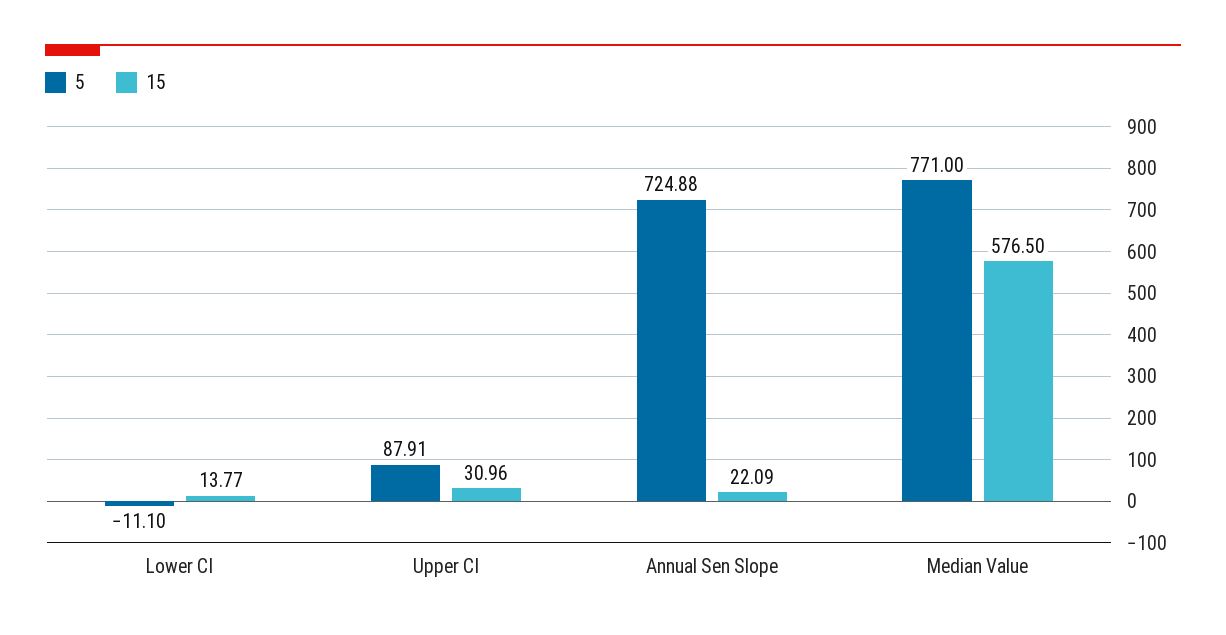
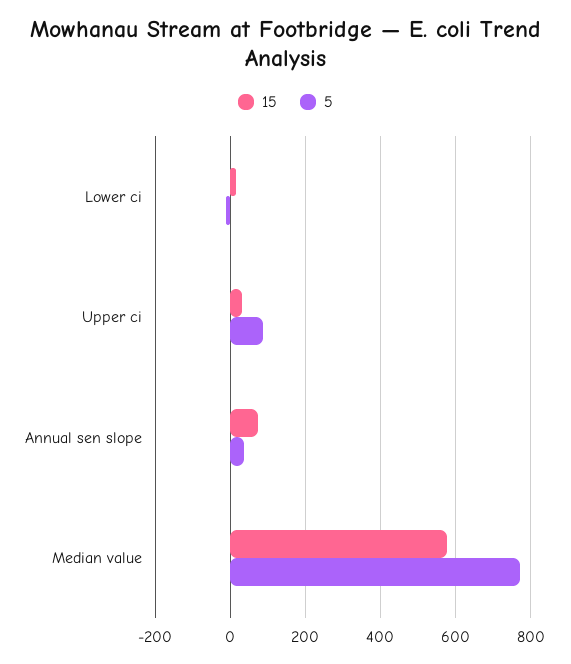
5, Annual Sen Slope: 724.88 -> 40
15, Annual Sen Slope: 22.09 -> 80

